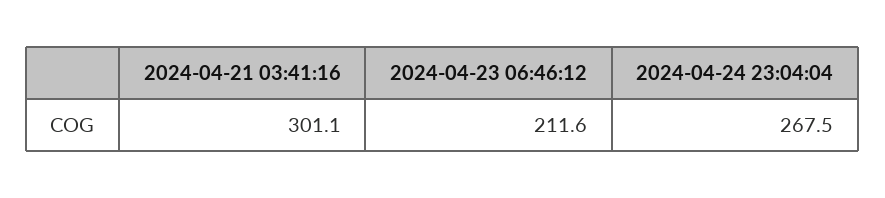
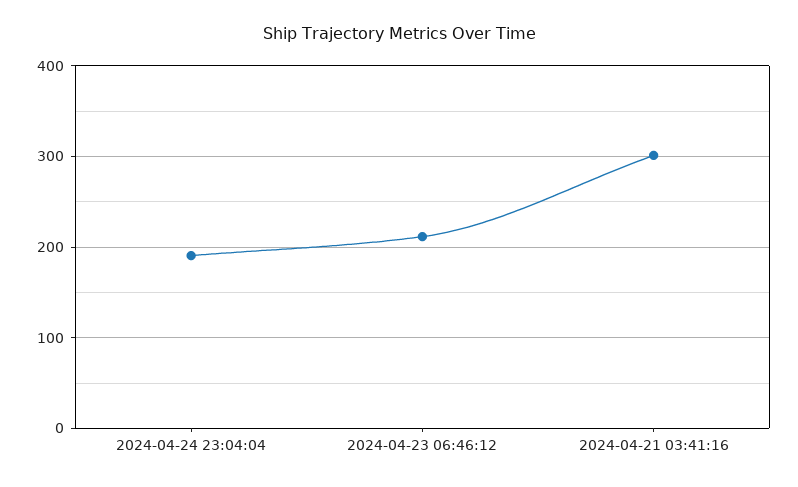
2024-04-24 23:04:04: 267.5 -> 190

